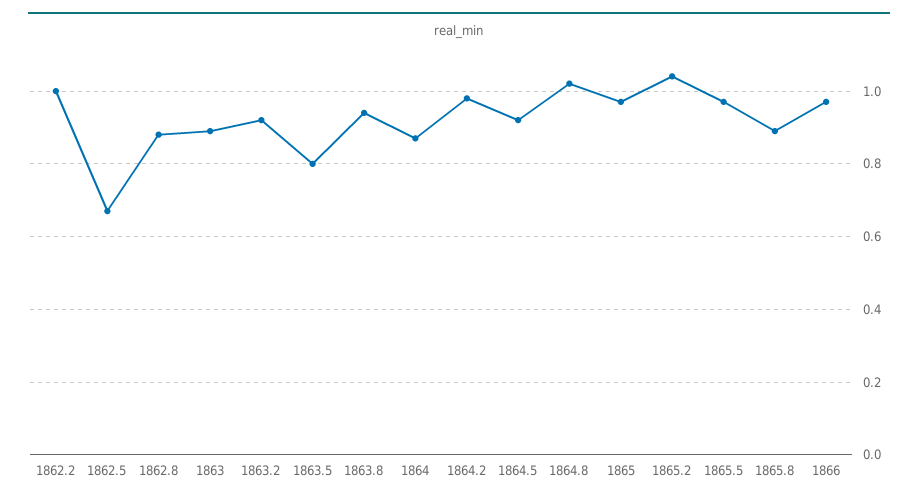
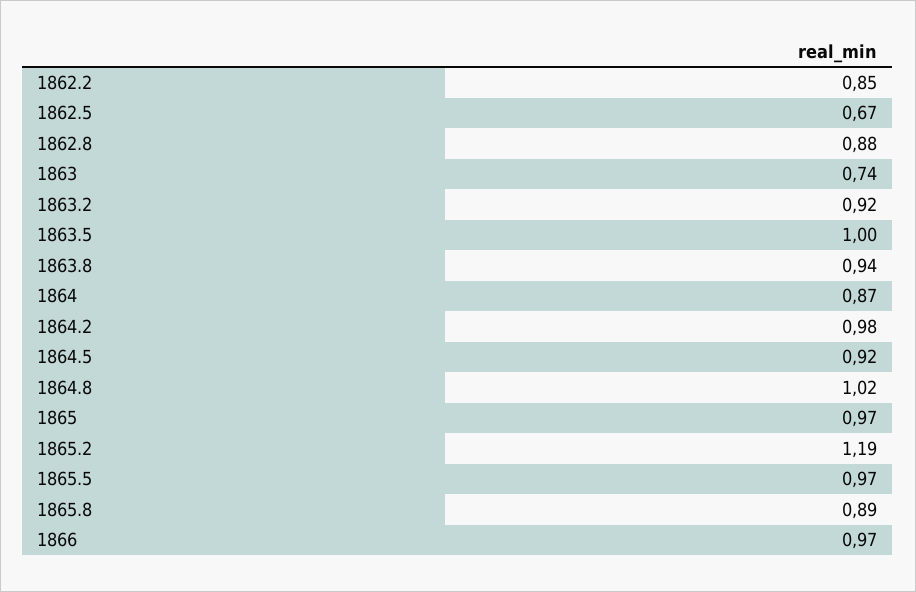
1862.2: 1 -> 0.85
1863: 0.9 -> 0.74
1863.5: 0.8 -> 1
1865.2: 1.05 -> 1.19

